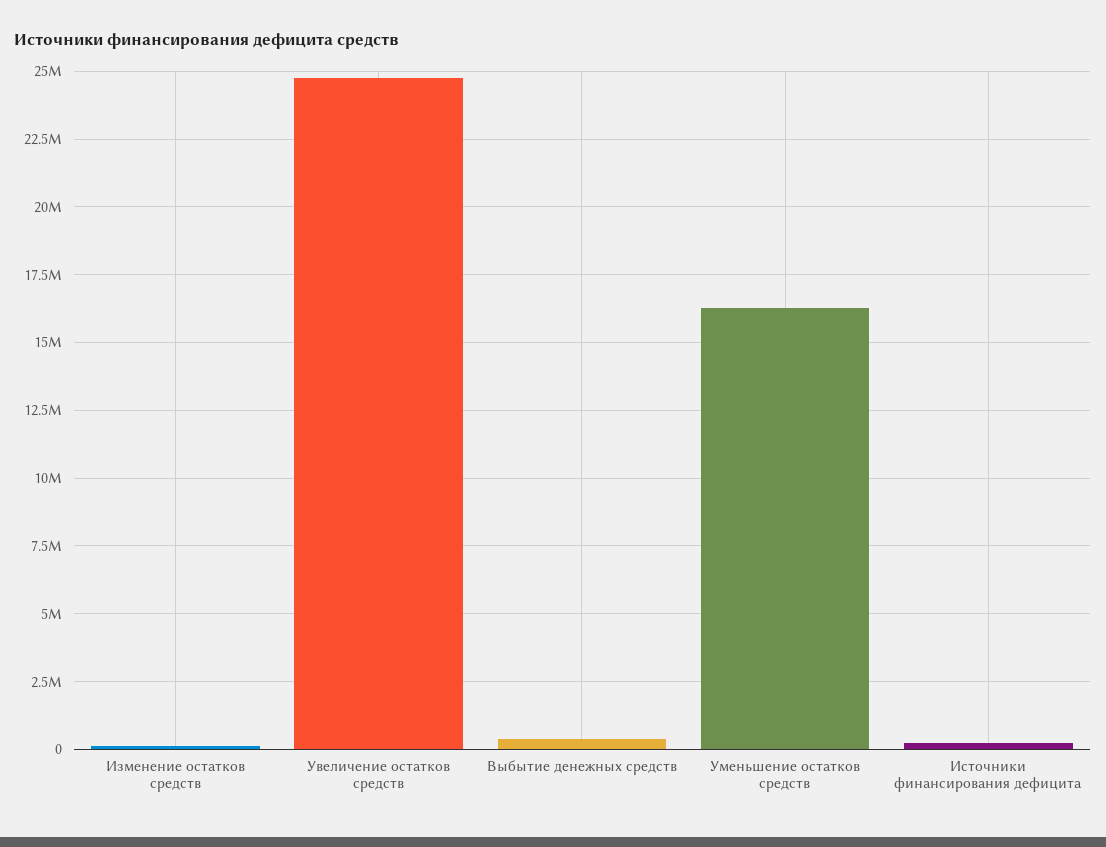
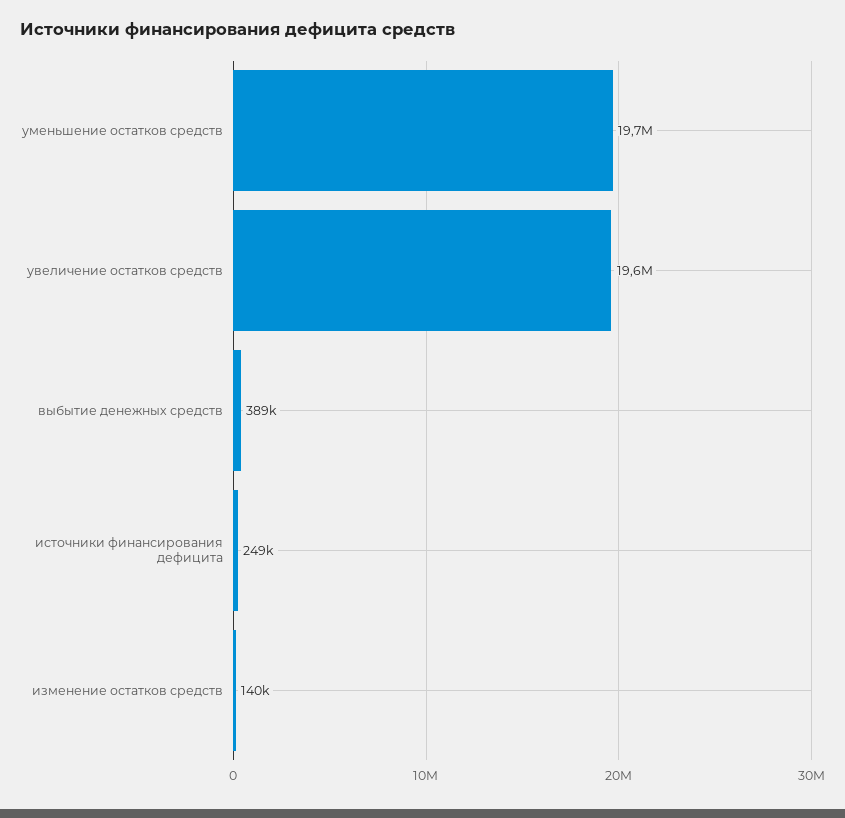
Увеличение остатков средств: 24750000 -> 19600000
Уменьшение остатков средств: 16250000 -> 19700000

